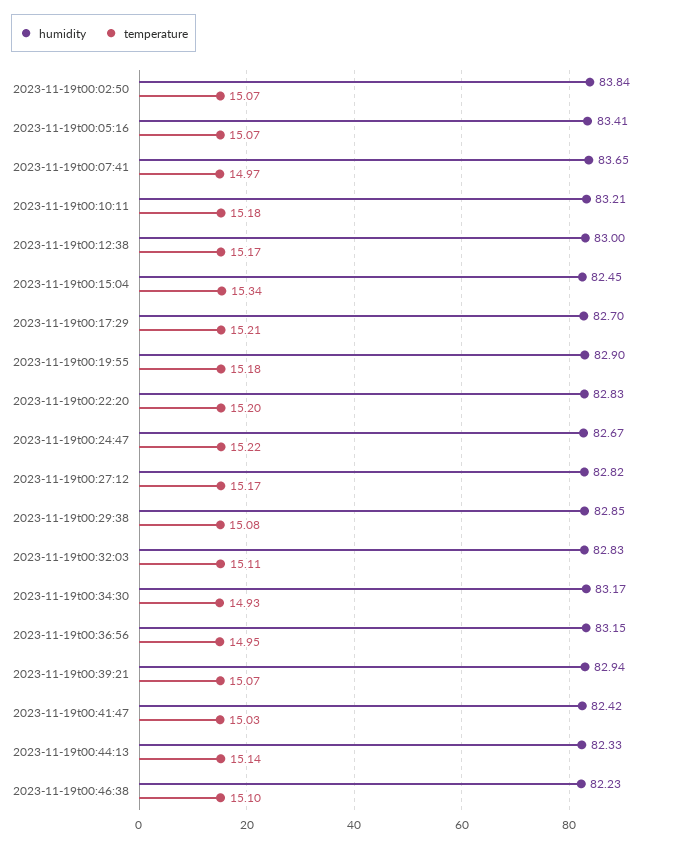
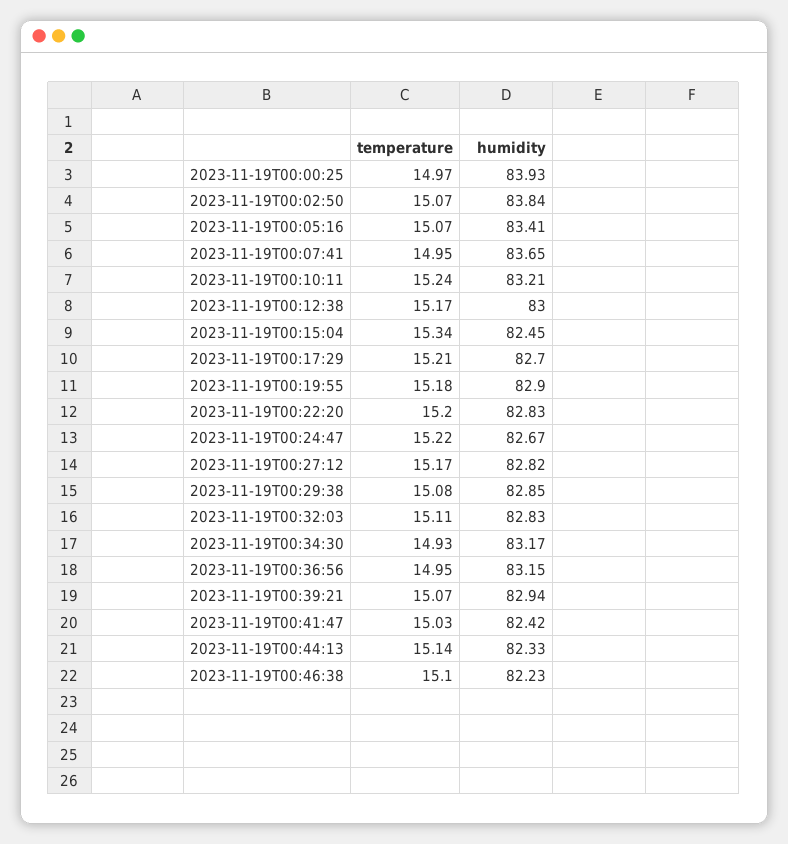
temperature, 2023-11-19t00:07:41: 14.97 -> 14.95
temperature, 2023-11-19t00:10:11: 15.18 -> 15.24
temperature, 2023-11-19T00:00:25: none -> 14.97
humidity, 2023-11-19T00:00:25: none -> 83.93

